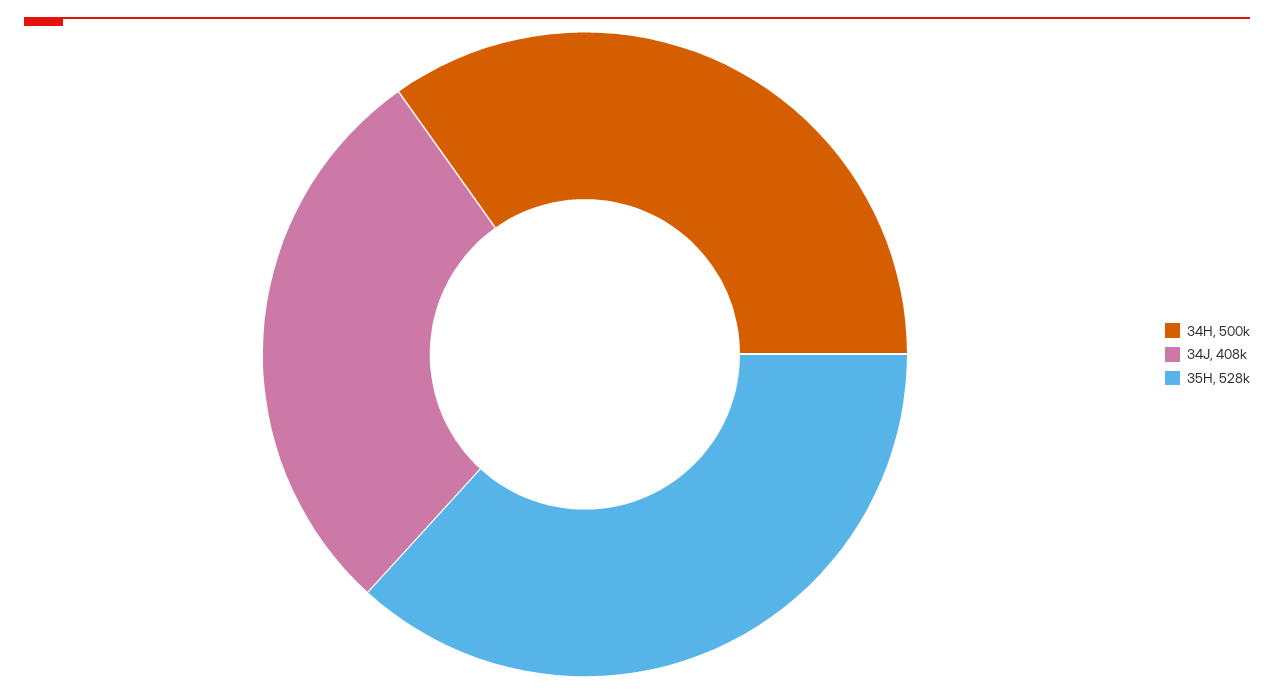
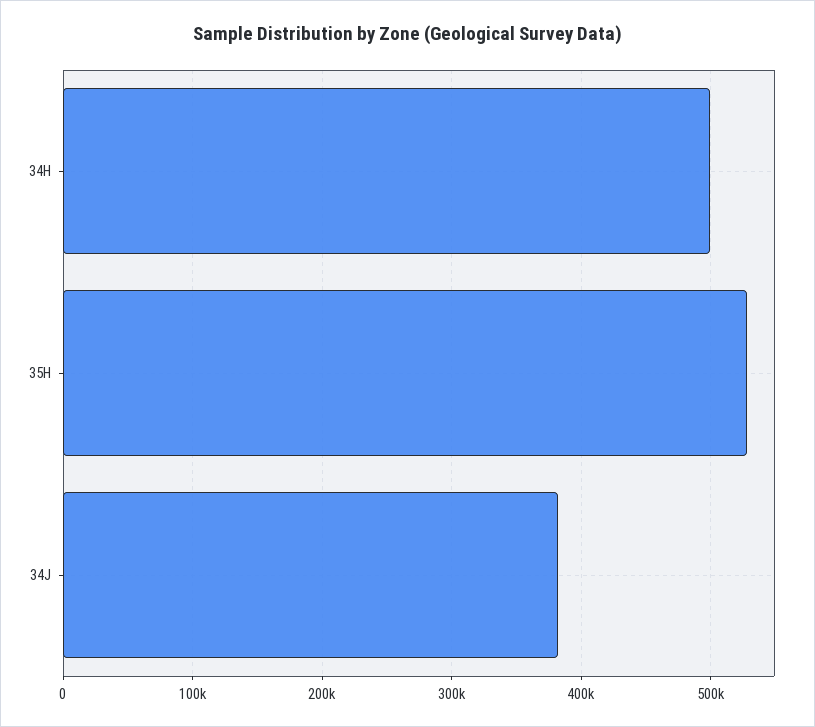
34J: 408000 -> 380000

